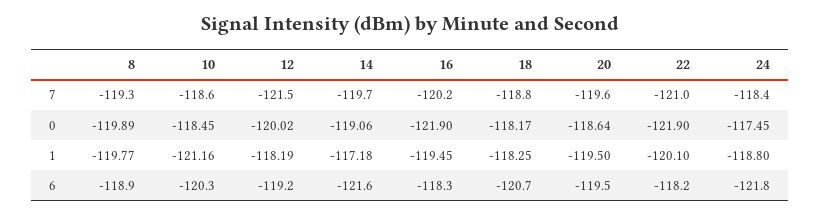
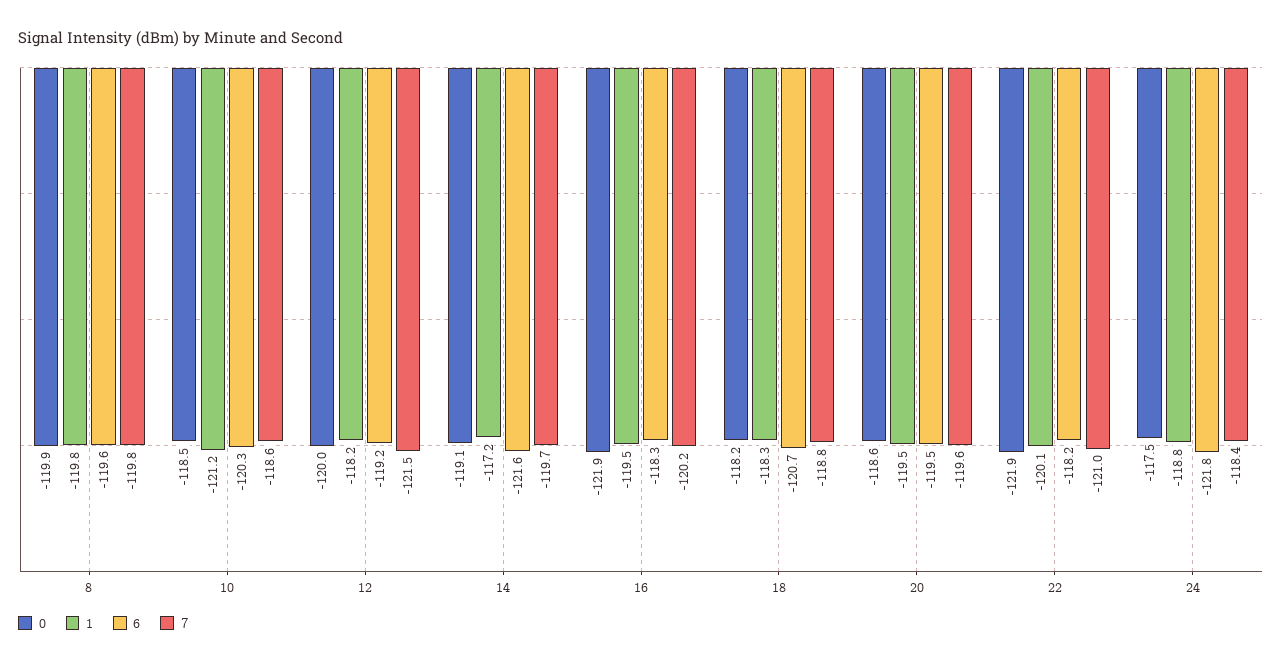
7, 8: -119.3 -> -119.8
6, 8: -118.9 -> -119.6

